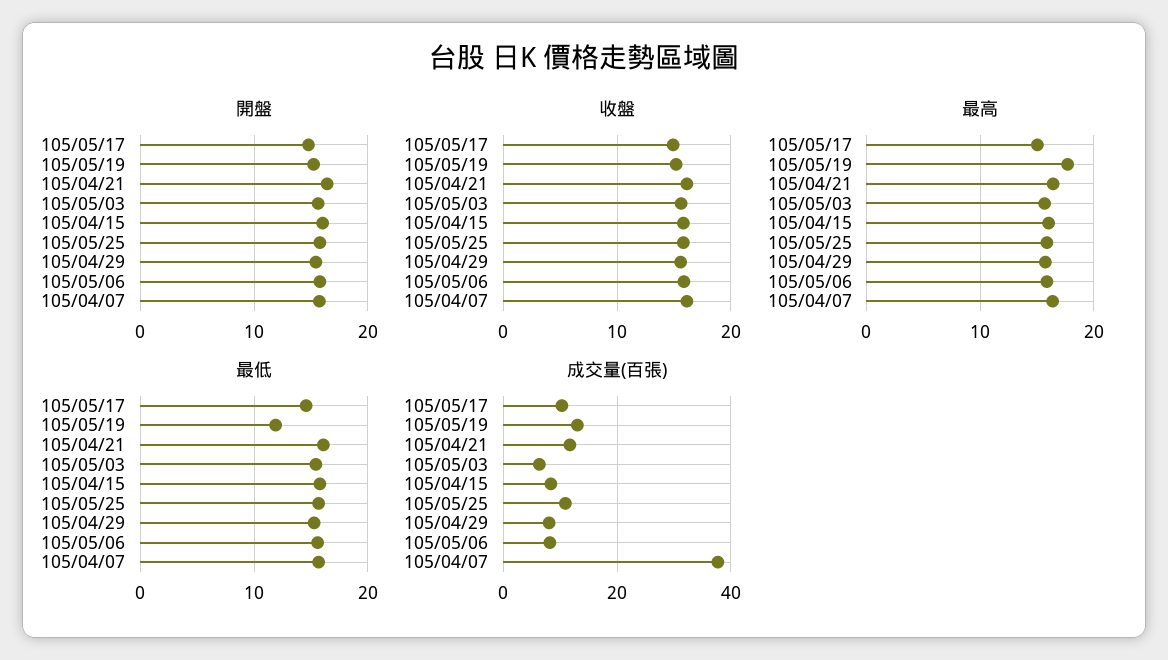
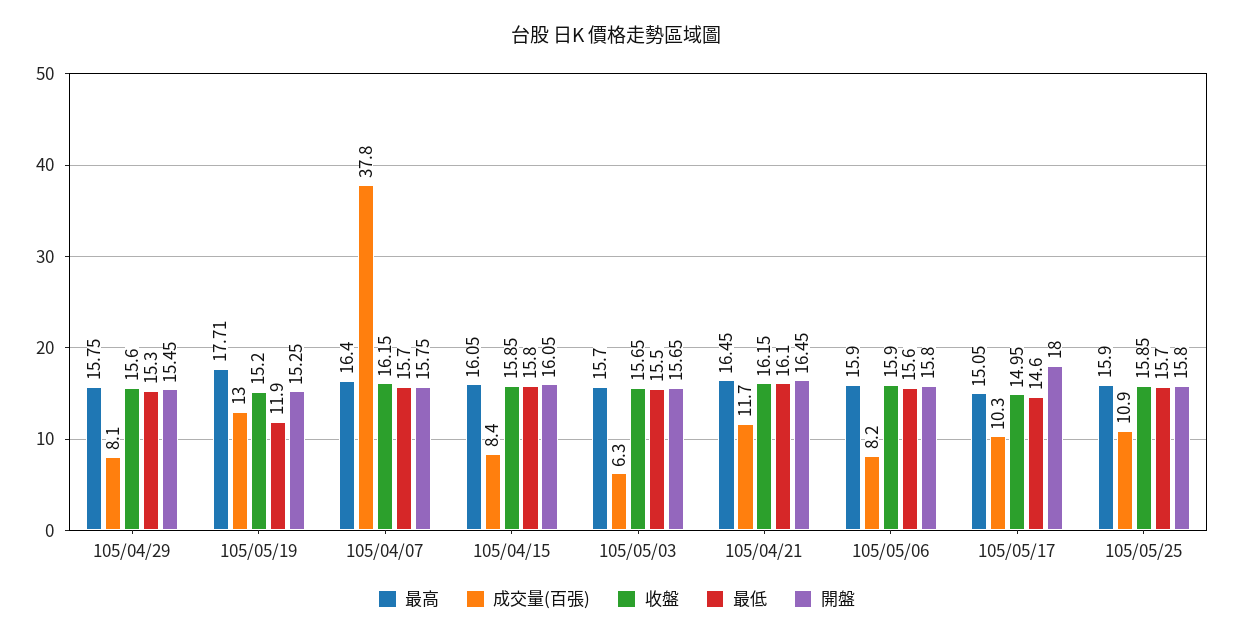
開盤, 105/05/17: 15 -> 18

